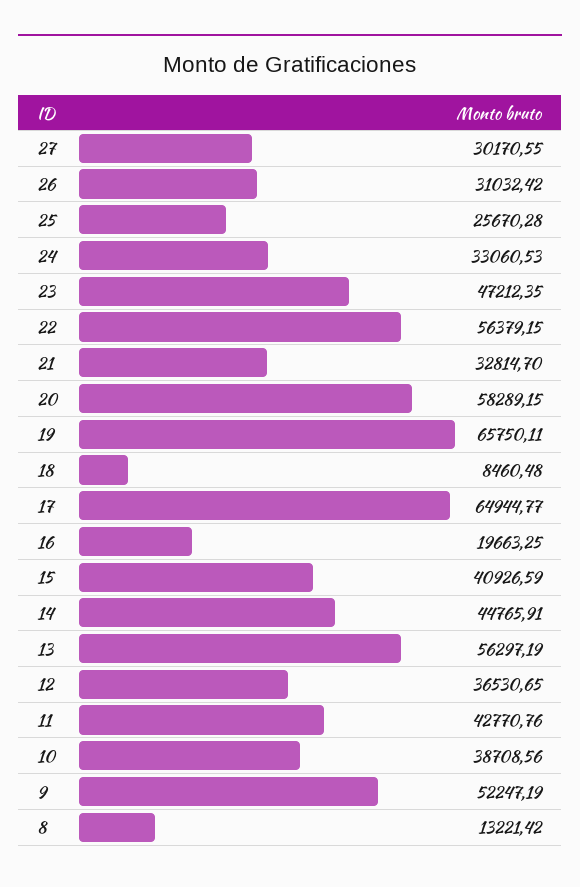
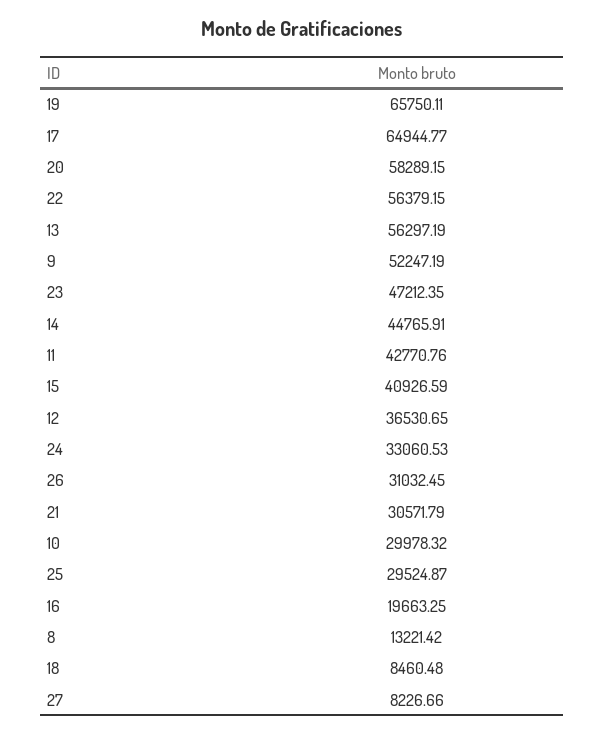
27: 30170.55 -> 8226.66
26: 31032.42 -> 31032.45
25: 25670.28 -> 29524.87
21: 32814.7 -> 30571.79
10: 38708.56 -> 29978.32

